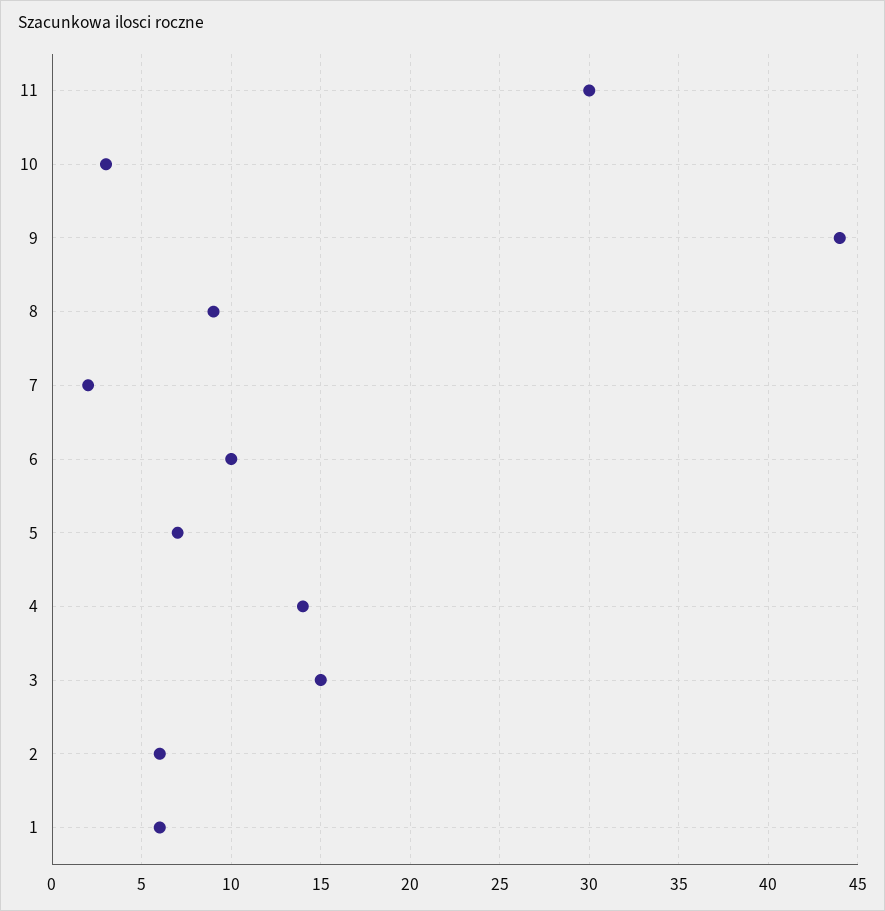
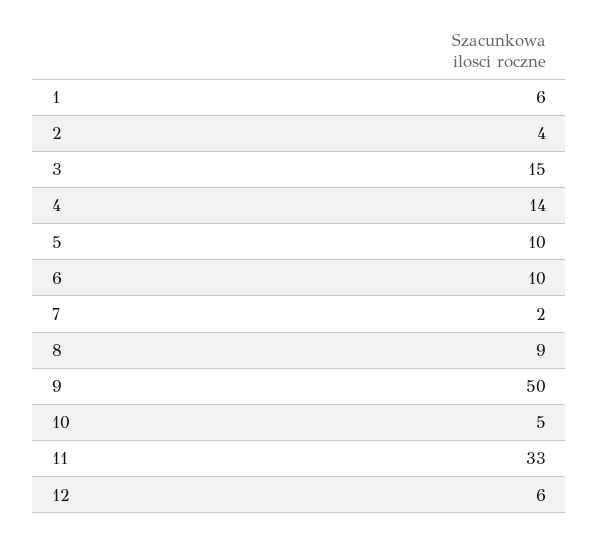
11: 30 -> 33
10: 3 -> 5
9: 44 -> 50
5: 7 -> 10
2: 6 -> 4
12: none -> 6

